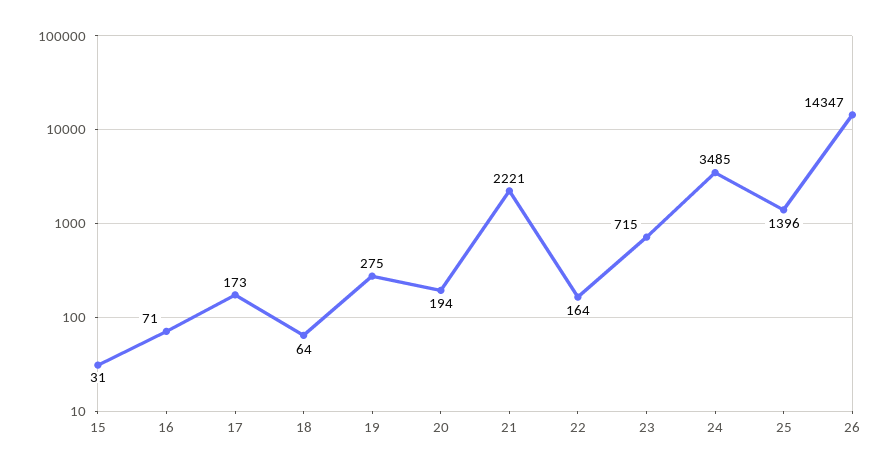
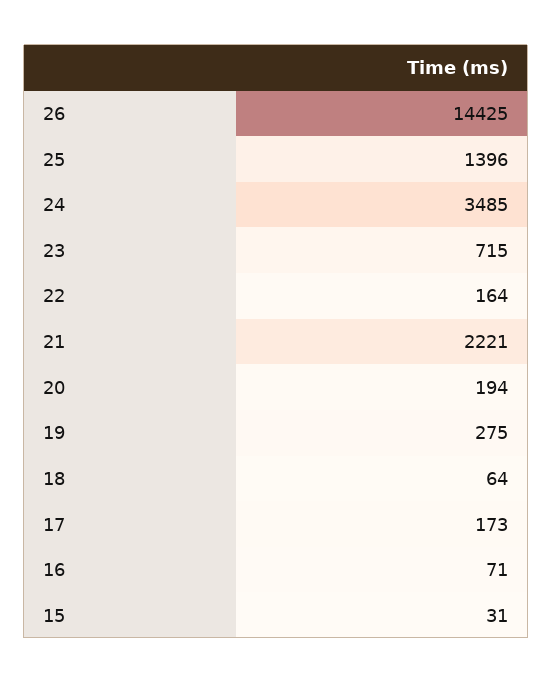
26: 14347 -> 14425

